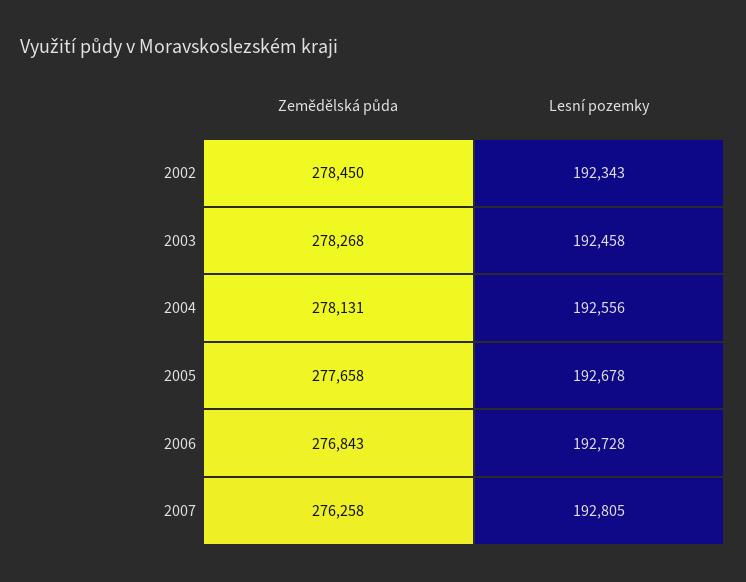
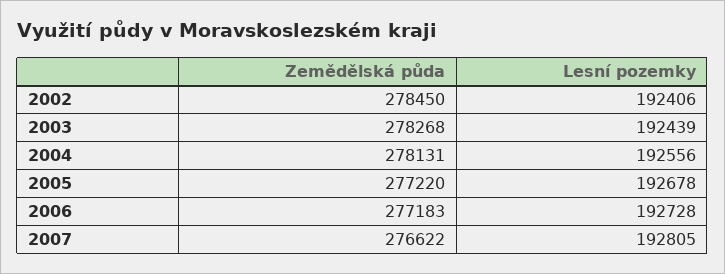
Lesní pozemky, 2002: 192343 -> 192406
Lesní pozemky, 2003: 192458 -> 192439
Zemědělská půda, 2005: 277658 -> 277220
Zemědělská půda, 2006: 276843 -> 277183
Zemědělská půda, 2007: 276258 -> 276622

